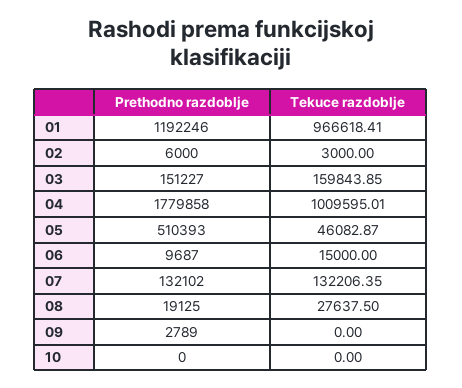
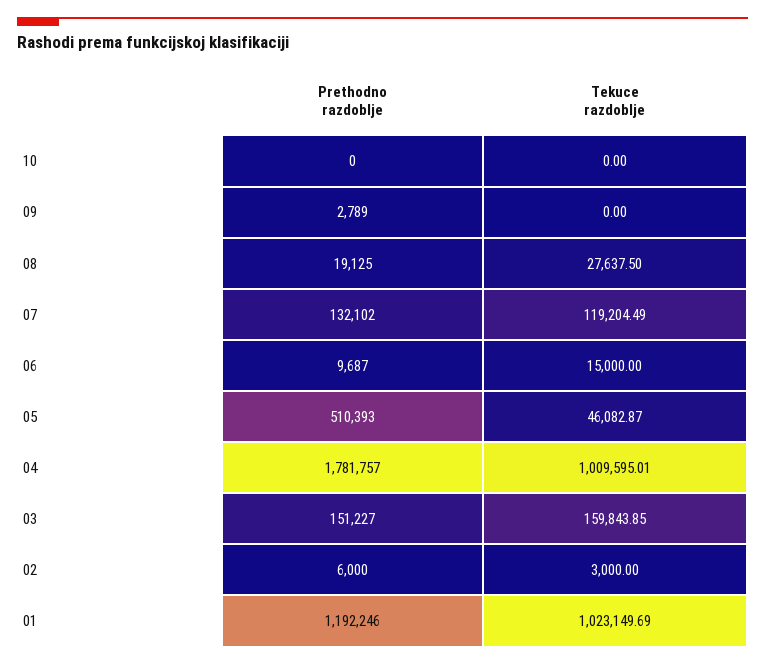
Tekuce razdoblje, 01: 966618.41 -> 1023149.69
Prethodno razdoblje, 04: 1779858 -> 1781757
Tekuce razdoblje, 07: 132206.35 -> 119204.49

